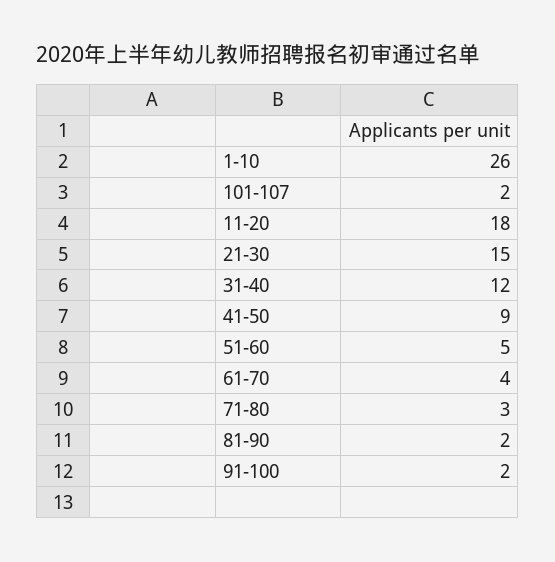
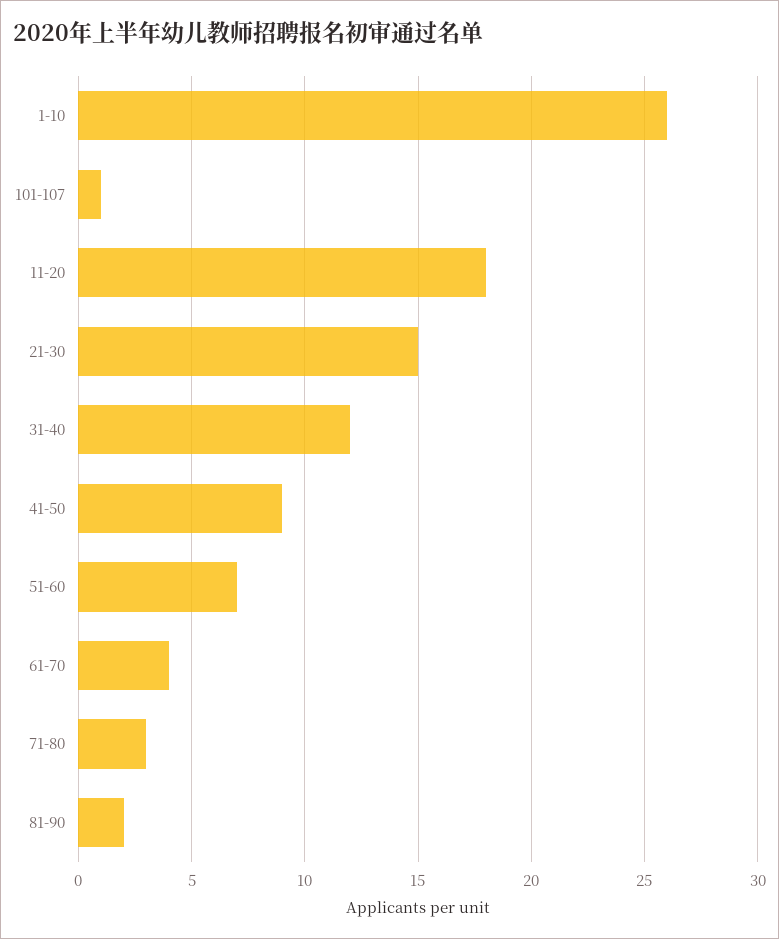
101-107: 2 -> 1
51-60: 5 -> 7
91-100: 2 -> none

